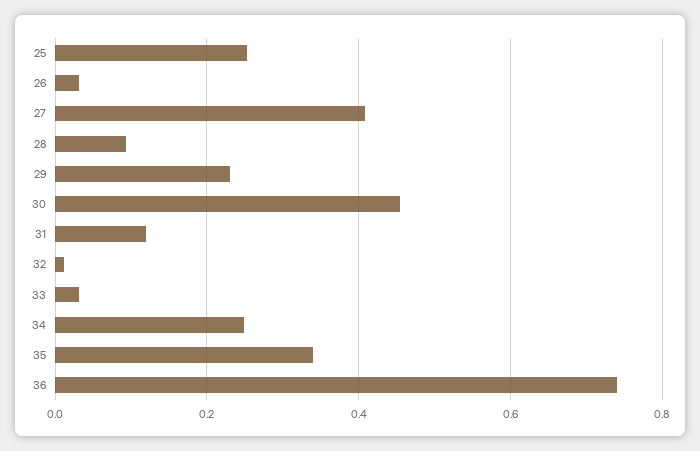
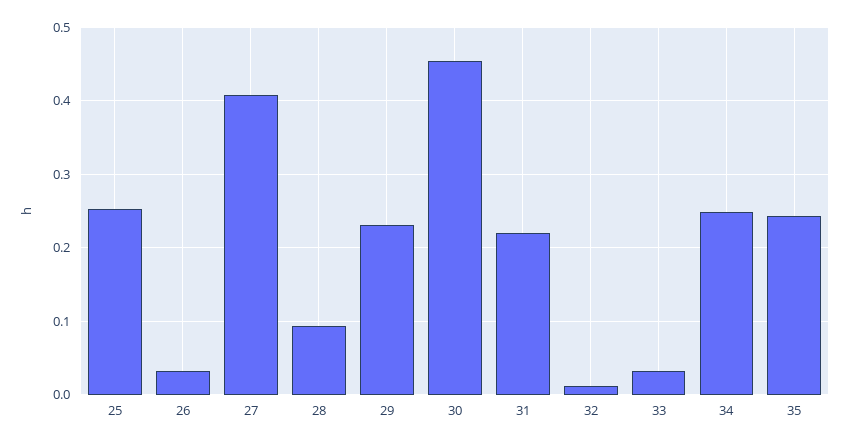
31: 0.12 -> 0.22
35: 0.34 -> 0.24
36: 0.74 -> none

